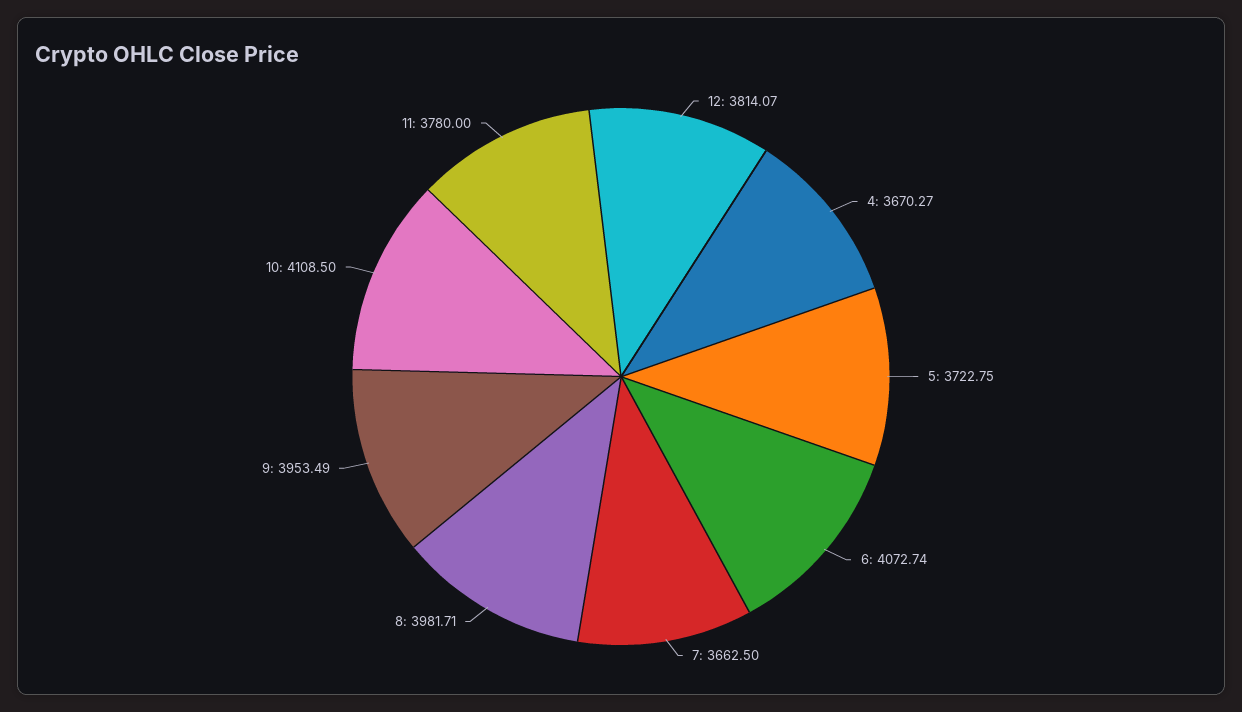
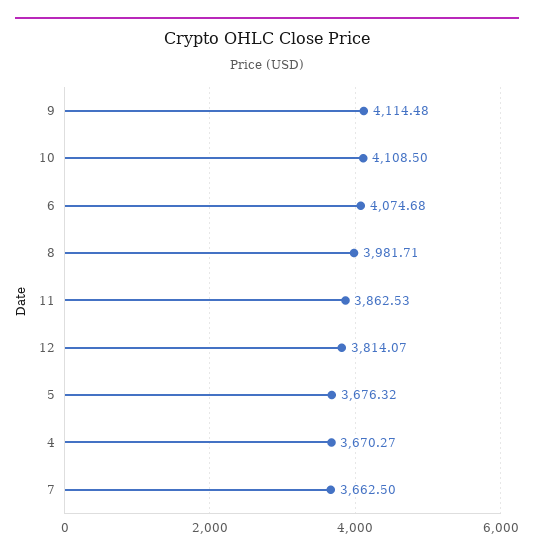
5: 3722.75 -> 3676.32
6: 4072.74 -> 4074.68
9: 3953.49 -> 4114.48
11: 3780 -> 3862.53

